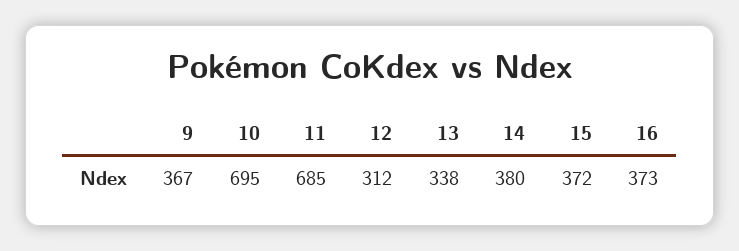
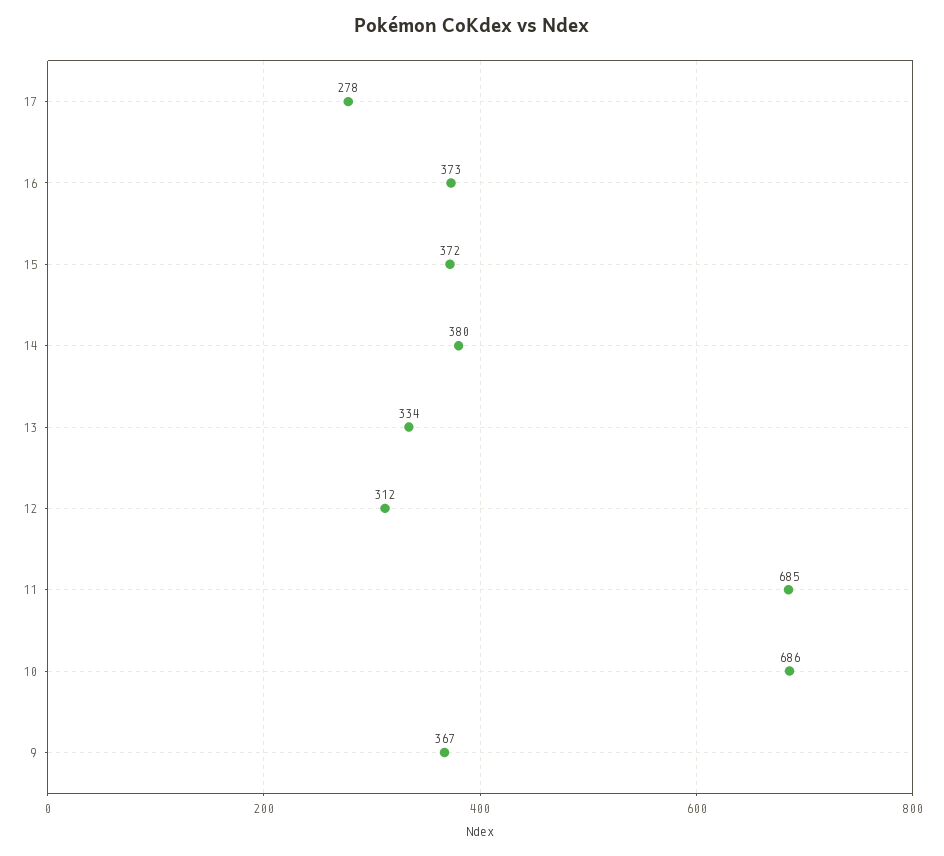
10: 695 -> 686
13: 338 -> 334
17: none -> 278

